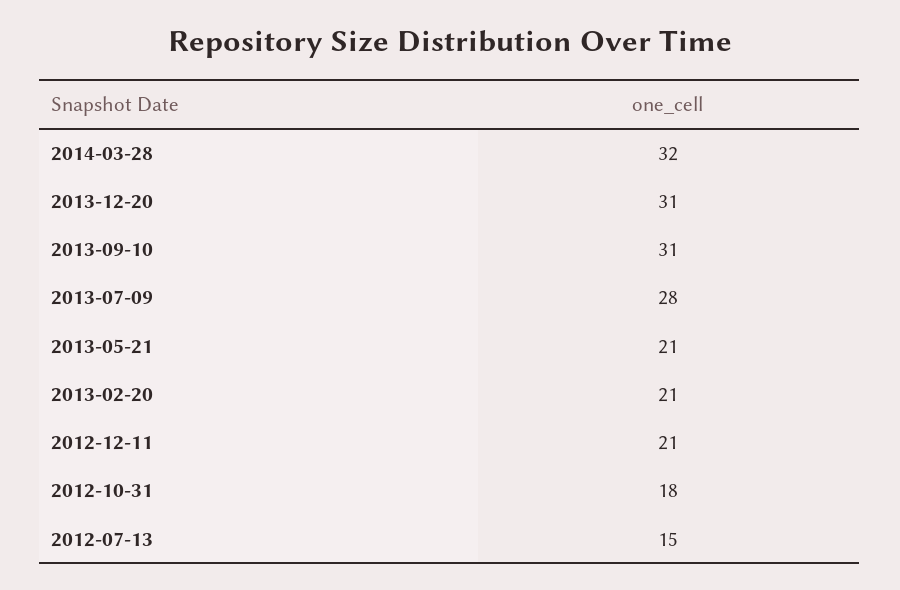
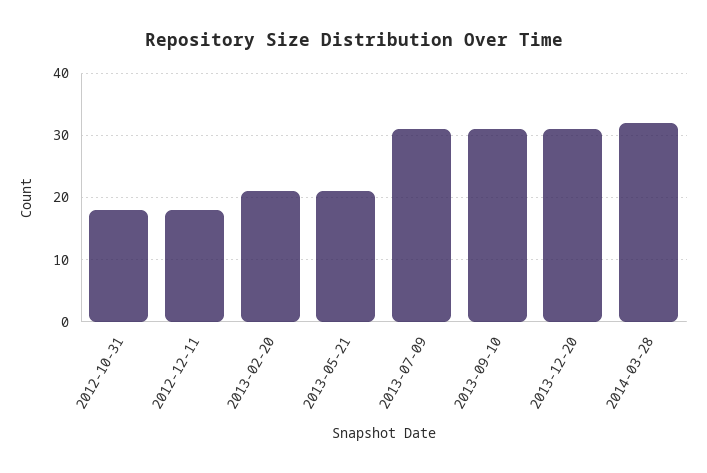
2013-07-09: 28 -> 31
2012-12-11: 21 -> 18
2012-07-13: 15 -> none

